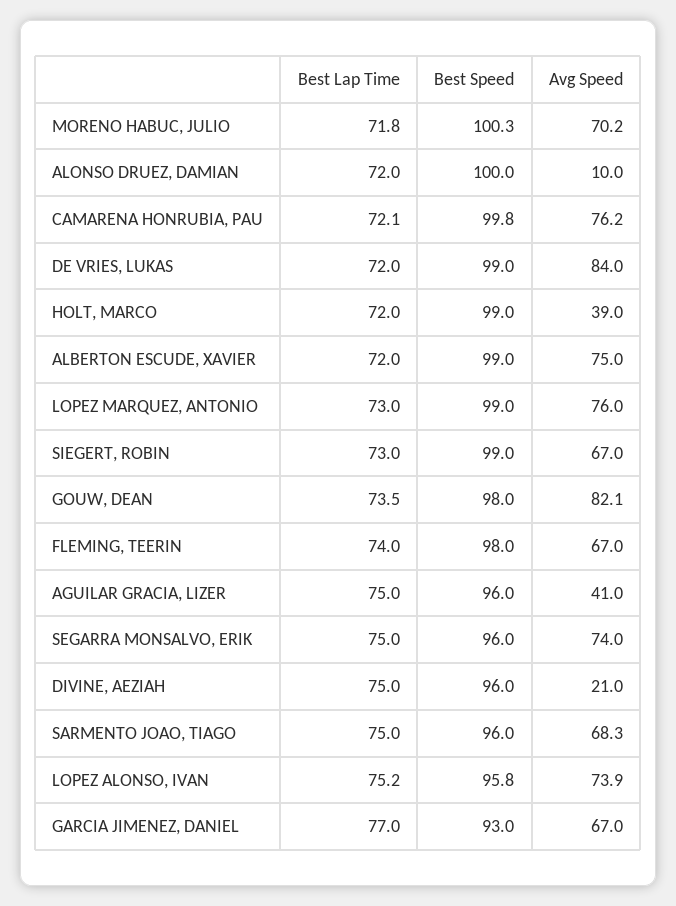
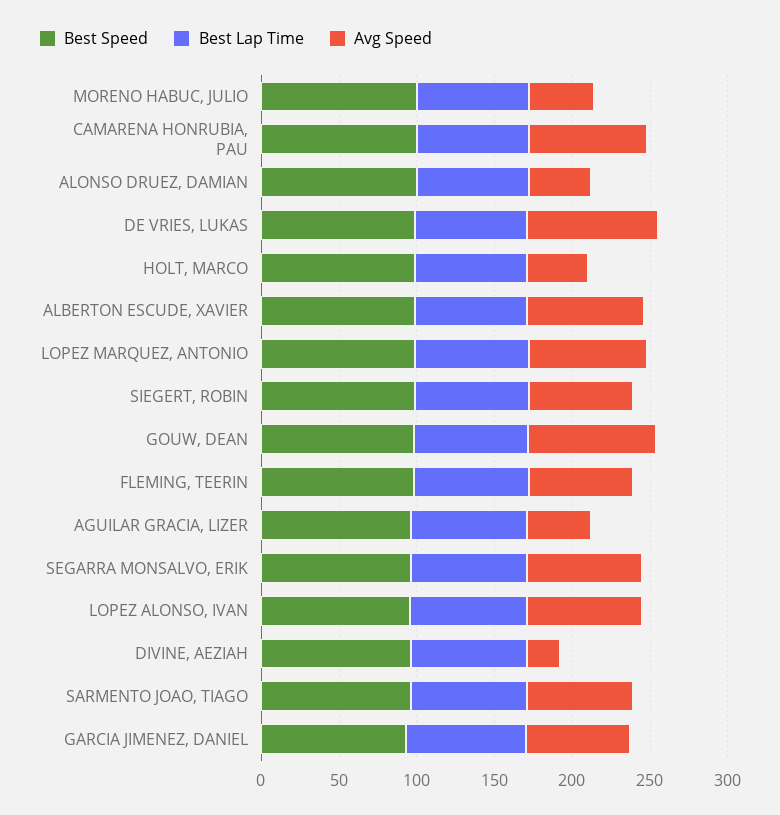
Avg Speed, MORENO HABUC, JULIO: 70.2 -> 40
Avg Speed, ALONSO DRUEZ, DAMIAN: 10 -> 40

